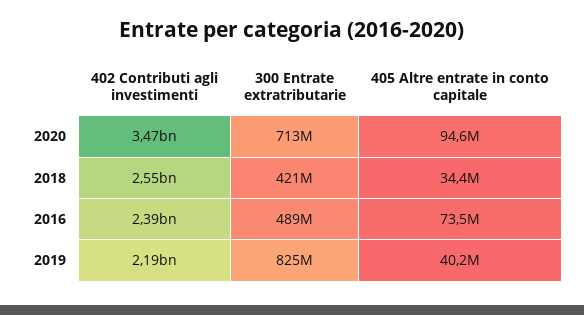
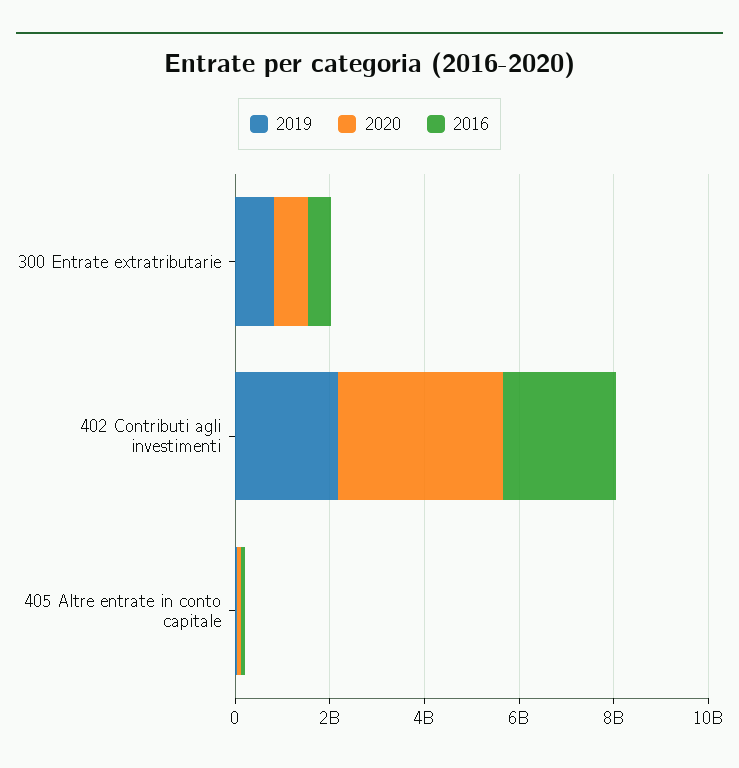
2018, 402 Contributi agli investimenti: 2550000000 -> none
2018, 300 Entrate extratributarie: 421000000 -> none
2018, 405 Altre entrate in conto capitale: 34400000 -> none

